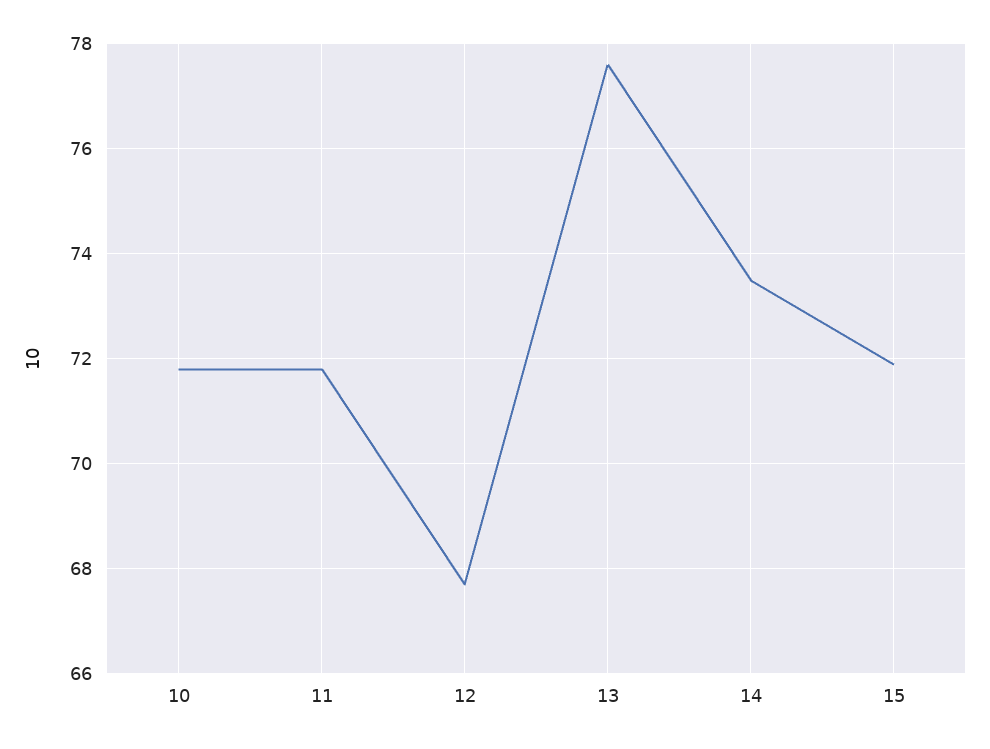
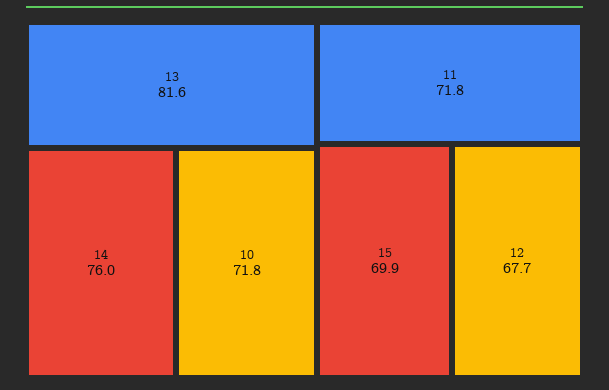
13: 77.5 -> 81.6
14: 73.5 -> 76
15: 72 -> 69.9

